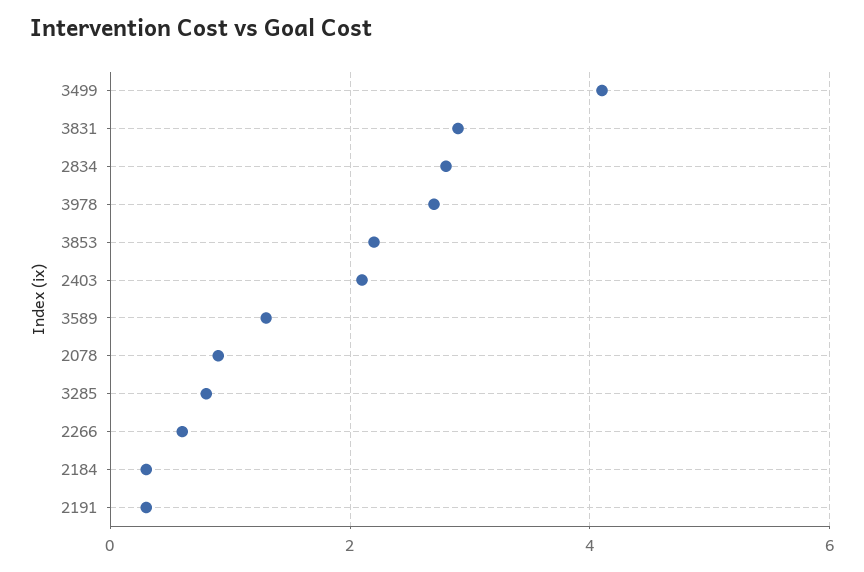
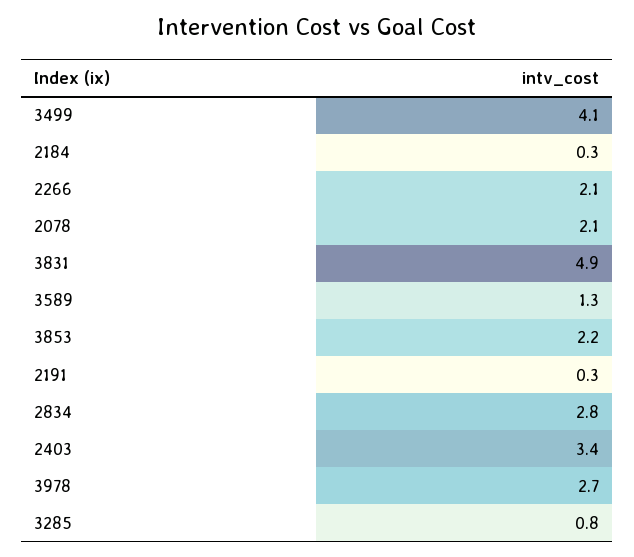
3831: 3 -> 4.9
2403: 2 -> 3.4
2078: 1 -> 2.1
2266: 0.5 -> 2.1

